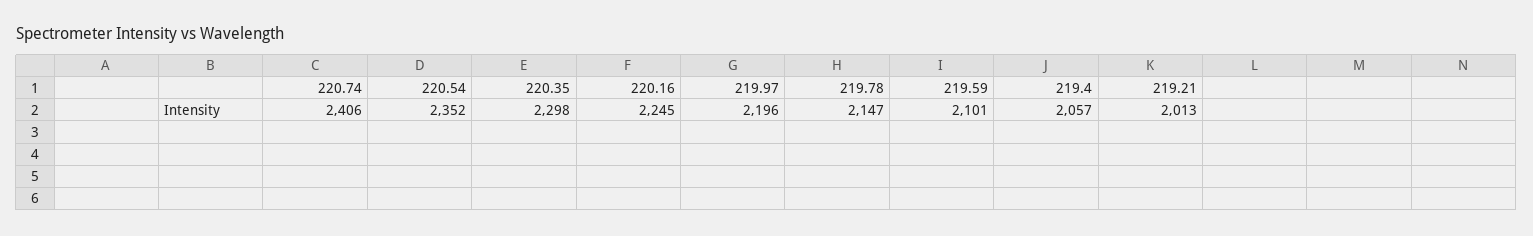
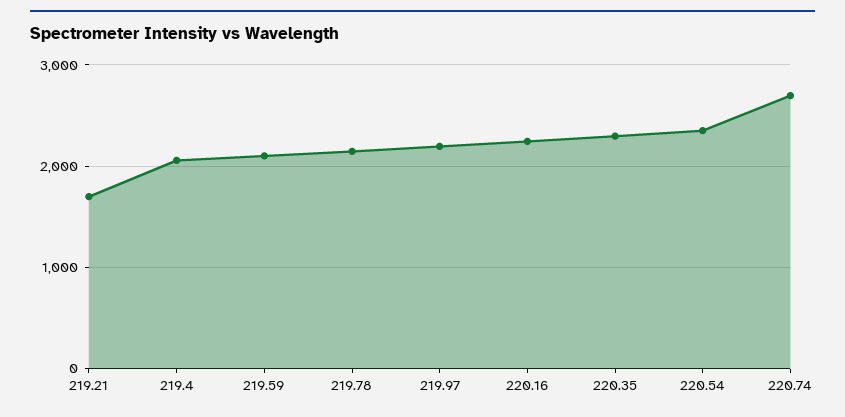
220.74: 2406 -> 2700
219.21: 2013 -> 1700

